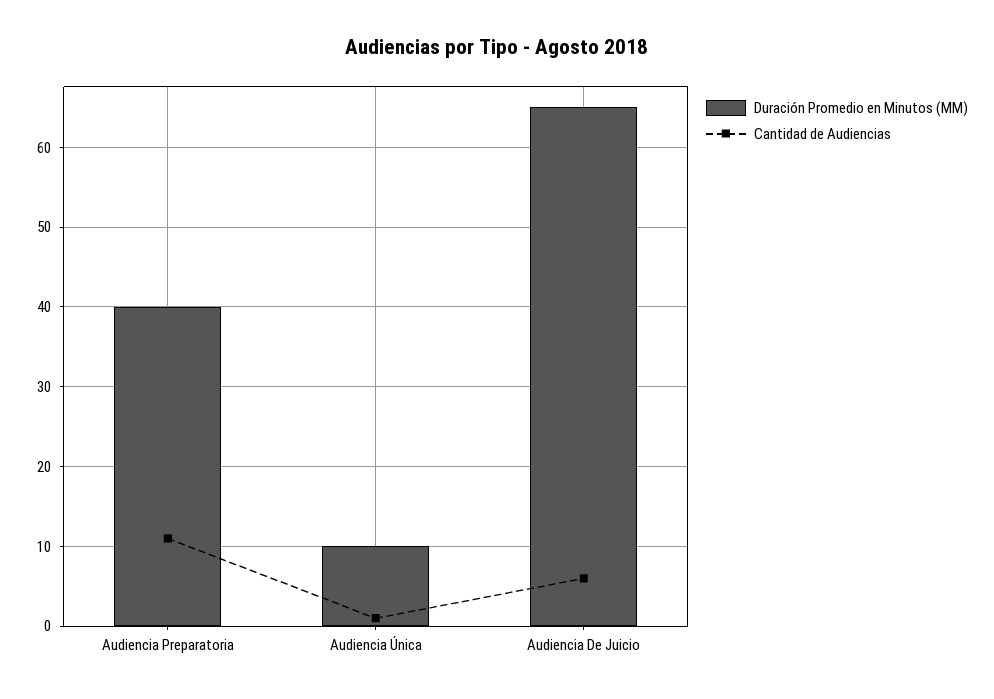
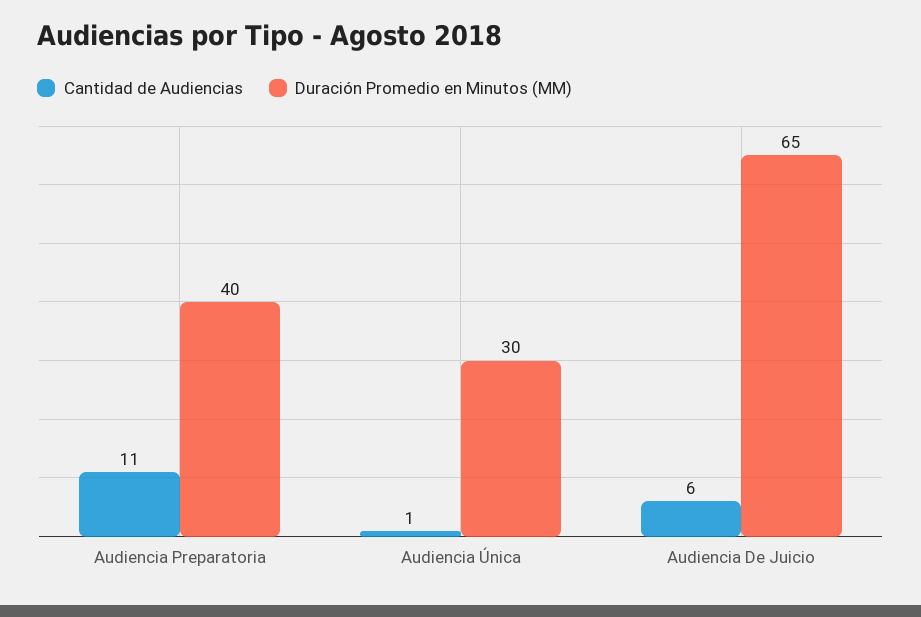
Duración Promedio en Minutos (MM), Audiencia Única: 10 -> 30

